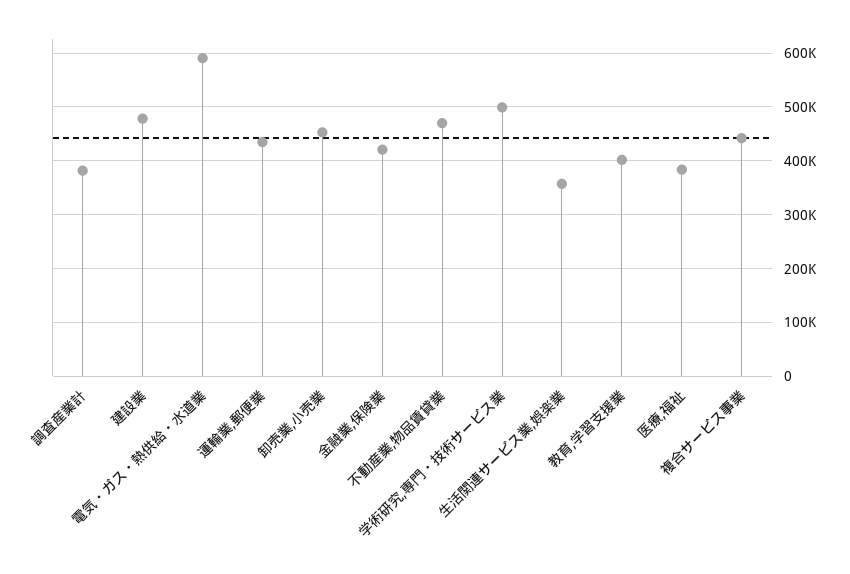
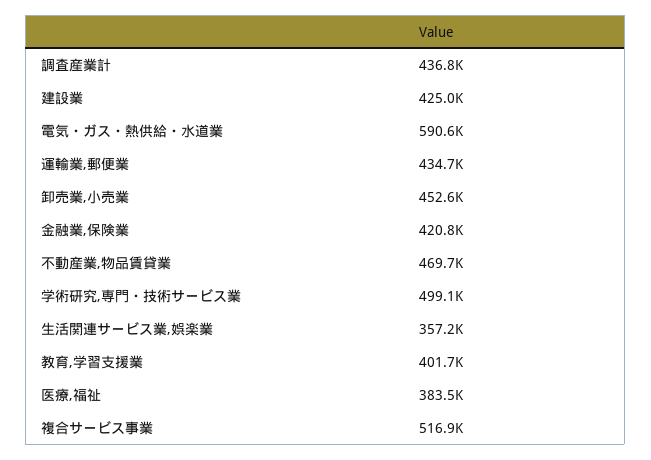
調査産業計: 380000 -> 436800
建設業: 480000 -> 425000
複合サービス事業: 440000 -> 516900

